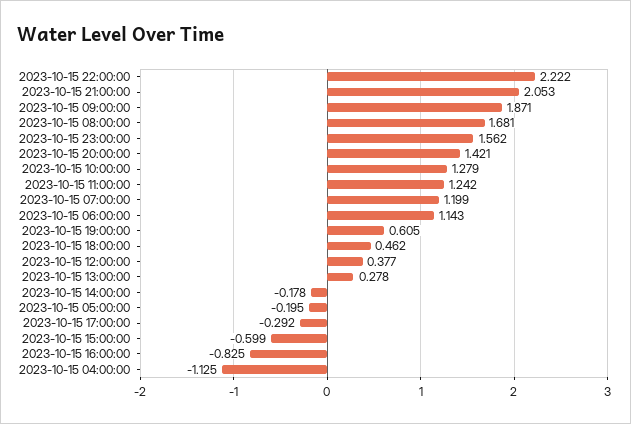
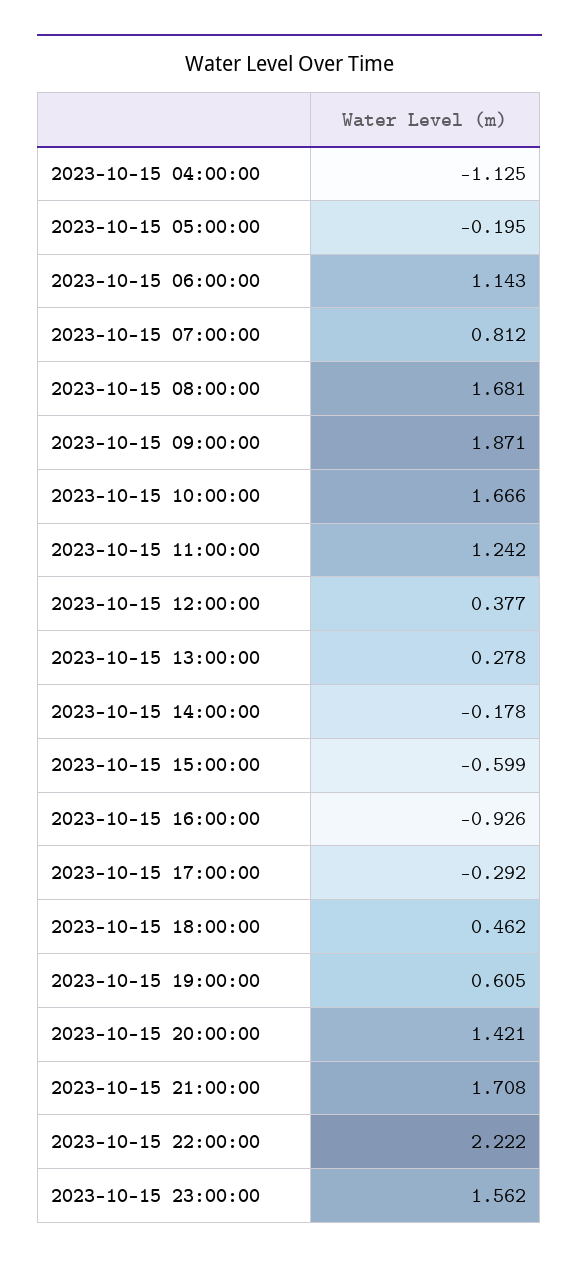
2023-10-15 21:00:00: 2.053 -> 1.708
2023-10-15 10:00:00: 1.279 -> 1.666
2023-10-15 07:00:00: 1.199 -> 0.812
2023-10-15 16:00:00: -0.825 -> -0.926

